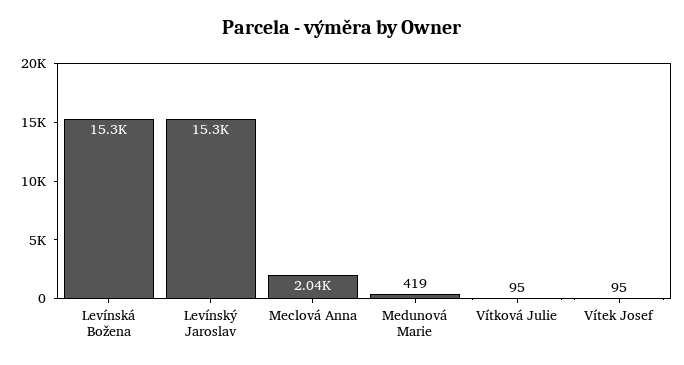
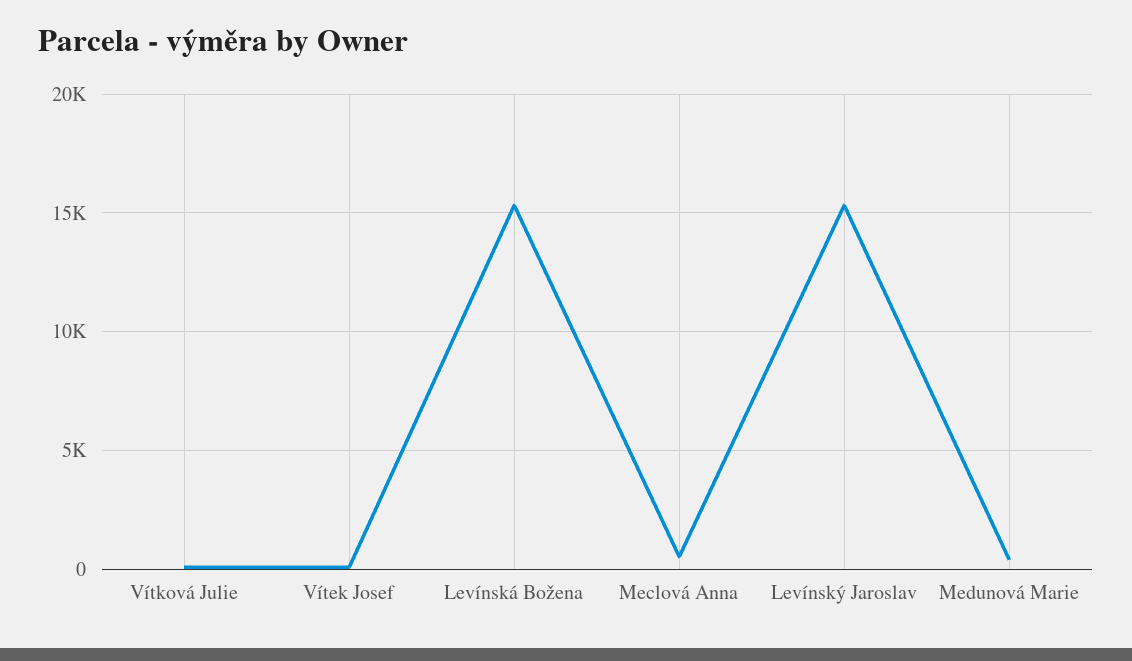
Meclová Anna: 2040 -> 500

